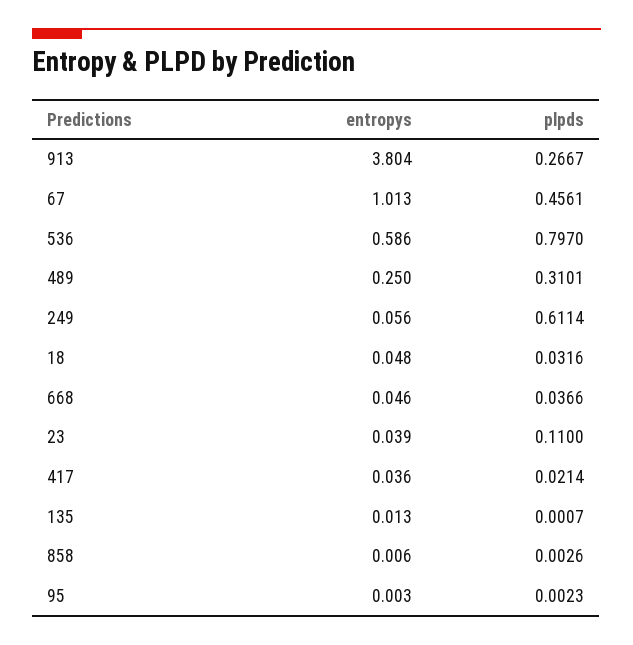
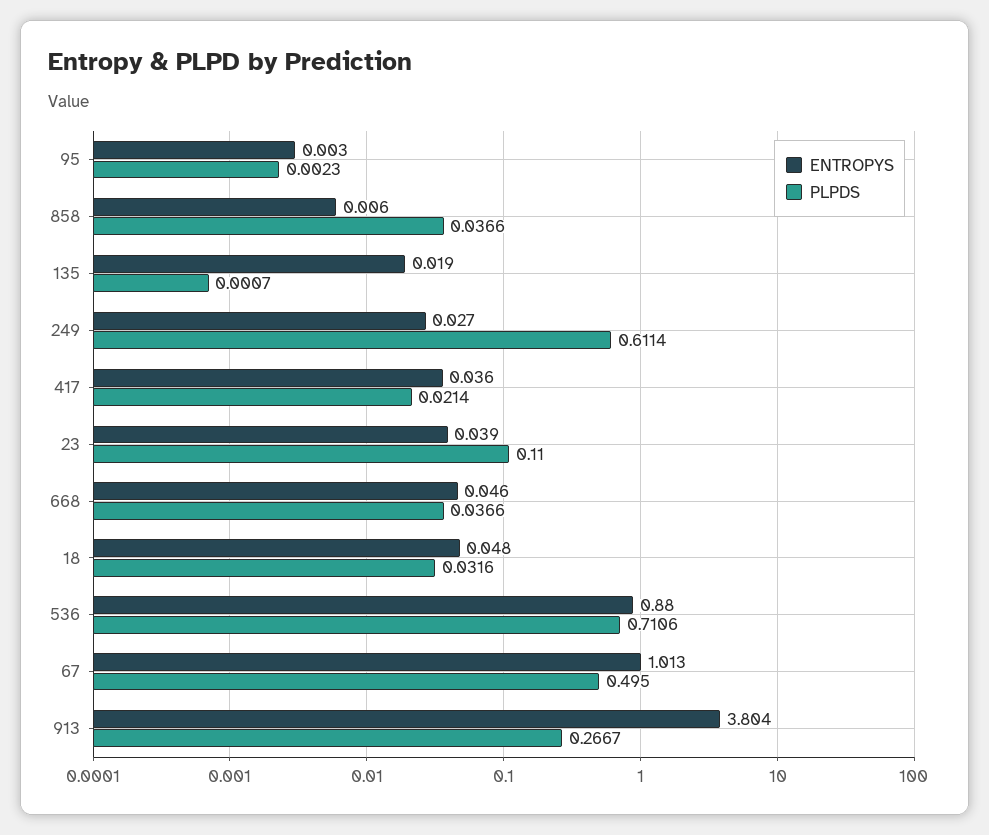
plpds, 67: 0.4561 -> 0.495
entropys, 536: 0.586 -> 0.88
plpds, 536: 0.797 -> 0.7106
entropys, 489: 0.25 -> none
plpds, 489: 0.3101 -> none
entropys, 249: 0.056 -> 0.027
entropys, 135: 0.013 -> 0.019
plpds, 858: 0.0026 -> 0.0366

